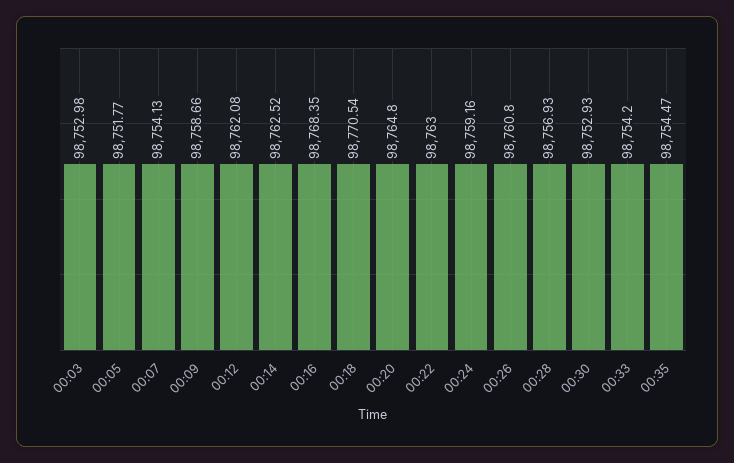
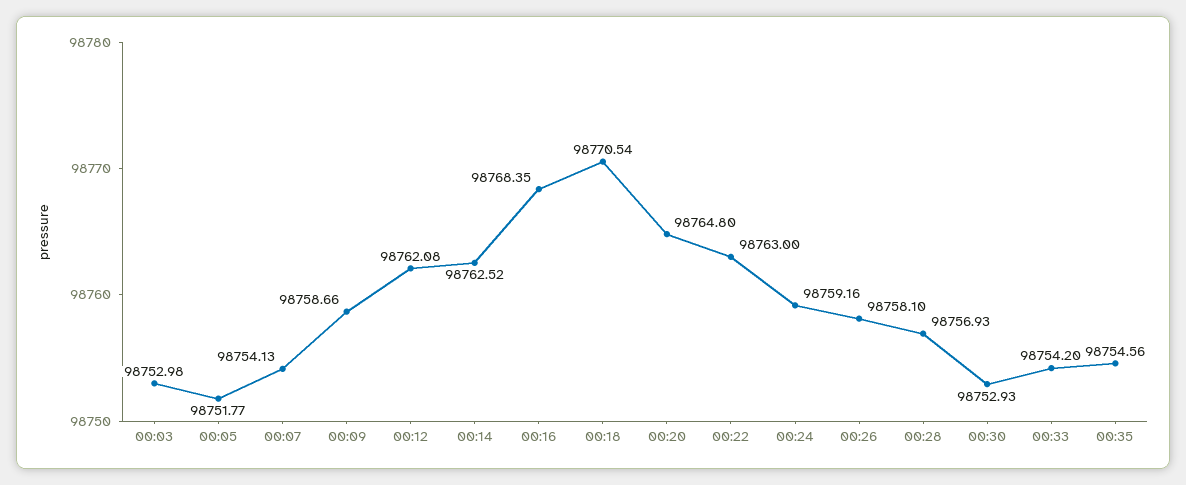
00:26: 98760.8 -> 98758.1
00:35: 98754.47 -> 98754.56

